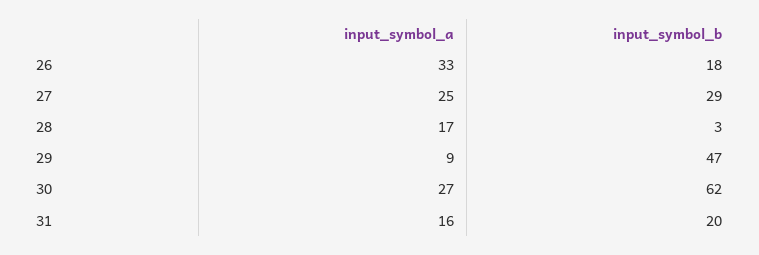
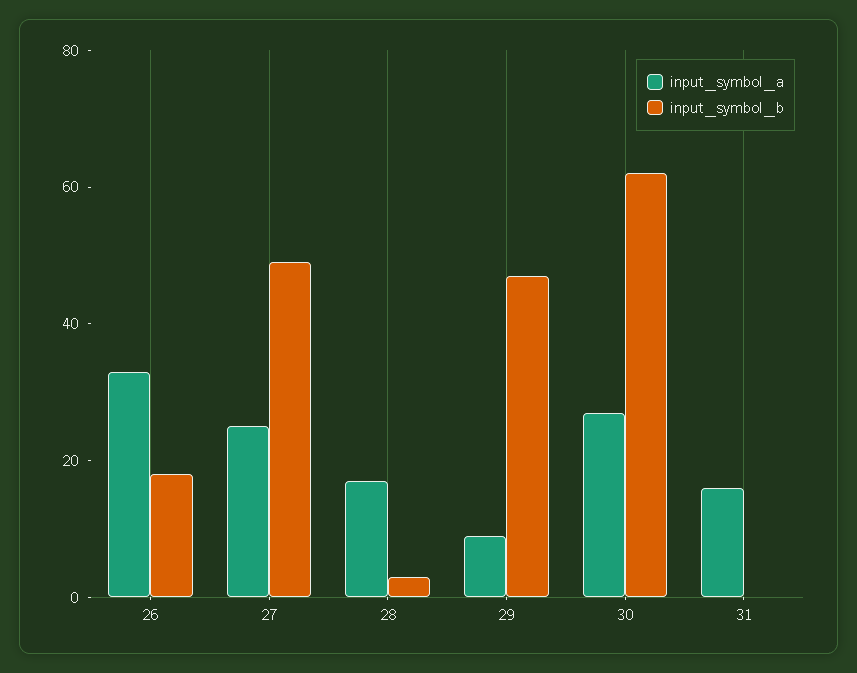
input_symbol_b, 27: 29 -> 50
input_symbol_b, 31: 20 -> 0

